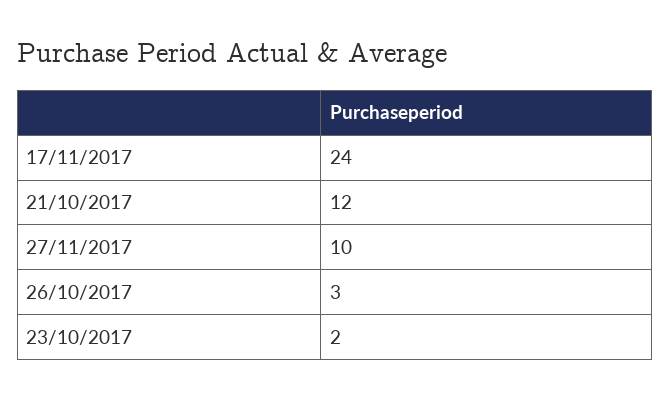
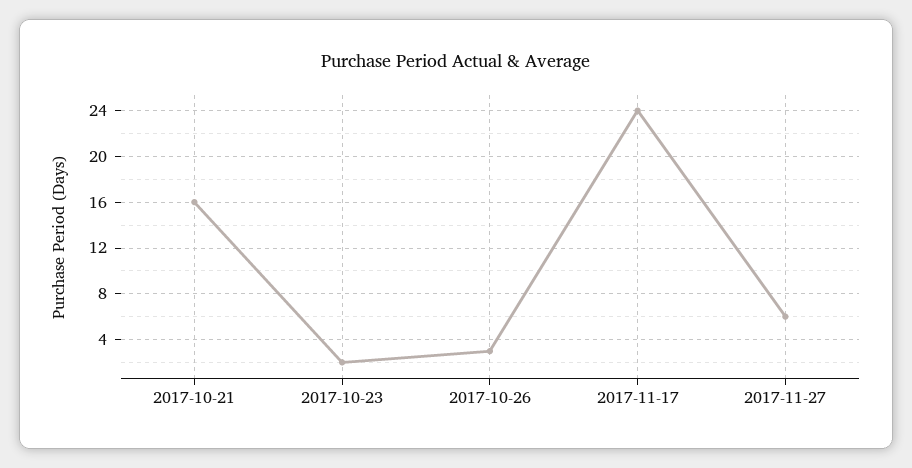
21/10/2017: 12 -> 16
27/11/2017: 10 -> 6

